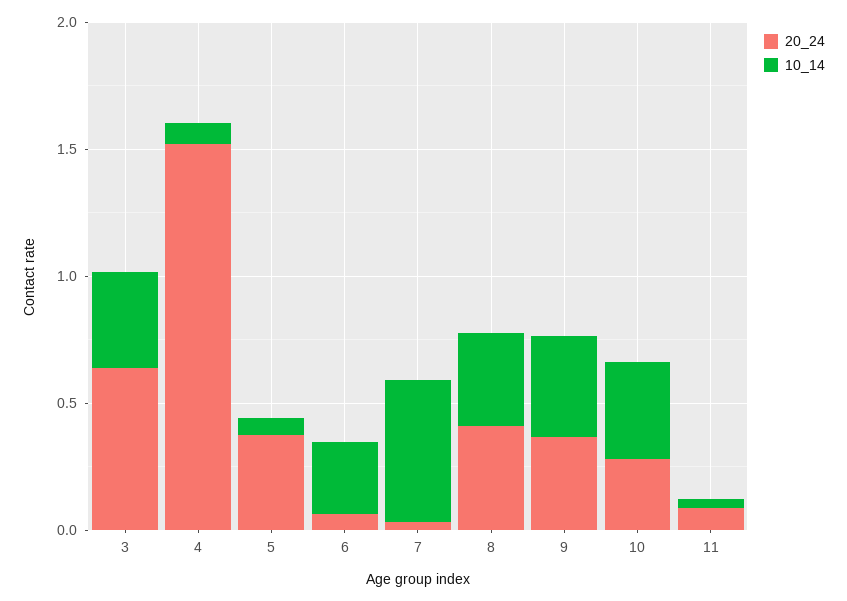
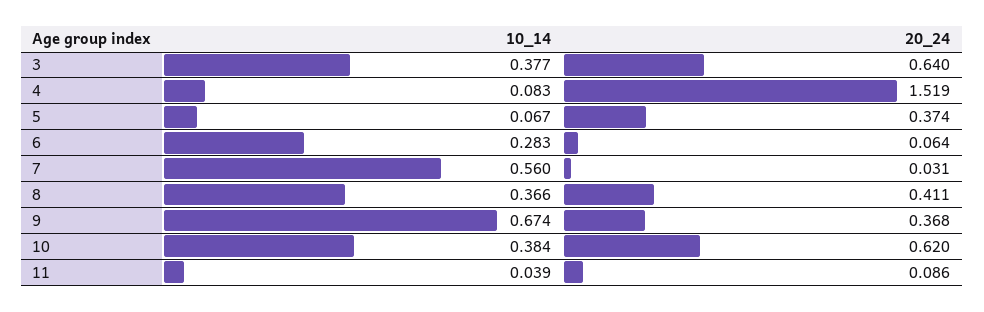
10_14, 9: 0.4 -> 0.674
20_24, 10: 0.3 -> 0.62

